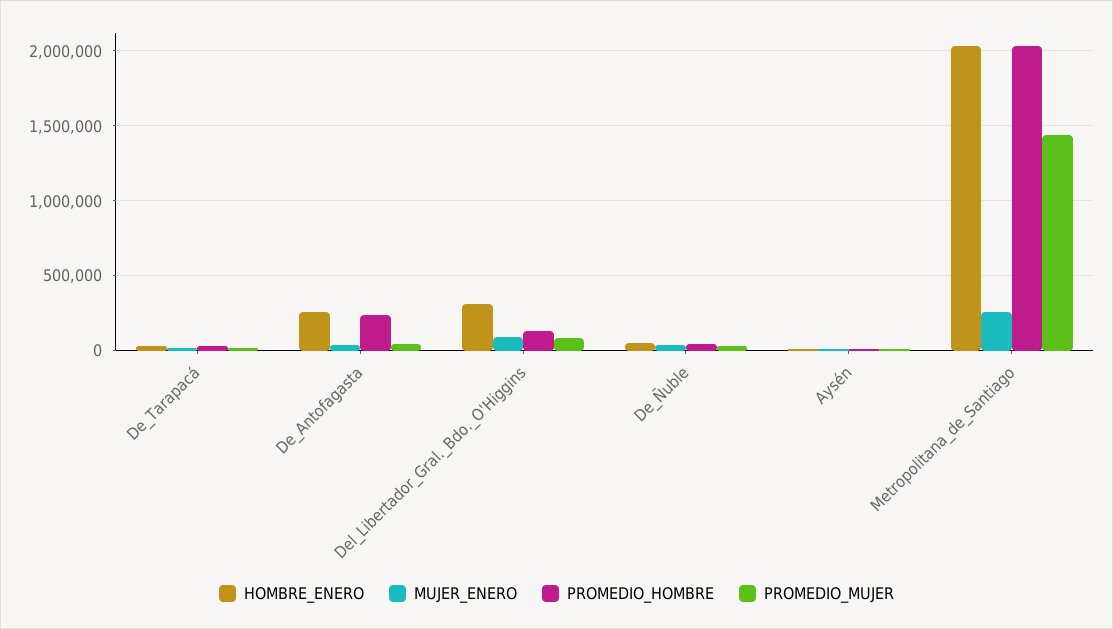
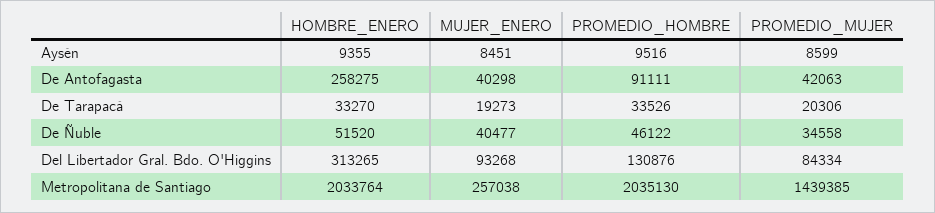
PROMEDIO_HOMBRE, De_Antofagasta: 250000 -> 91111

